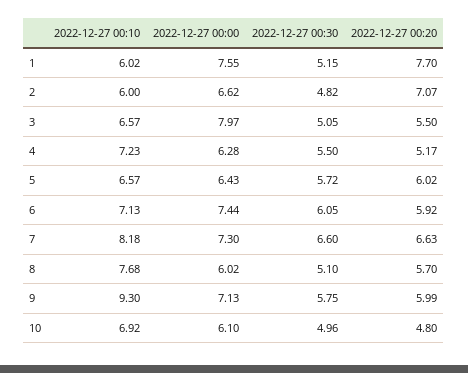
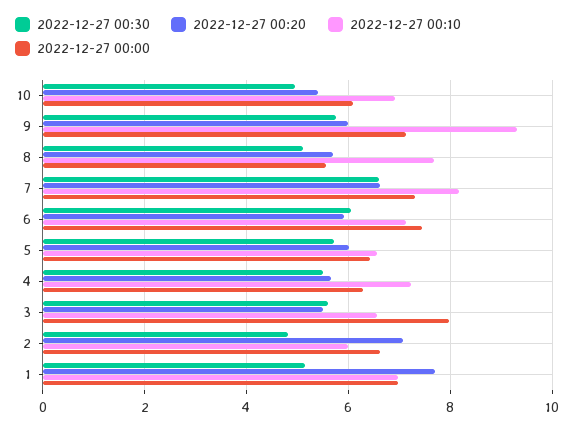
2022-12-27 00:10, 1: 6.02 -> 7
2022-12-27 00:00, 1: 7.55 -> 7
2022-12-27 00:30, 3: 5.05 -> 5.6
2022-12-27 00:20, 4: 5.17 -> 5.6
2022-12-27 00:00, 8: 6.02 -> 5.6
2022-12-27 00:20, 10: 4.8 -> 5.4

